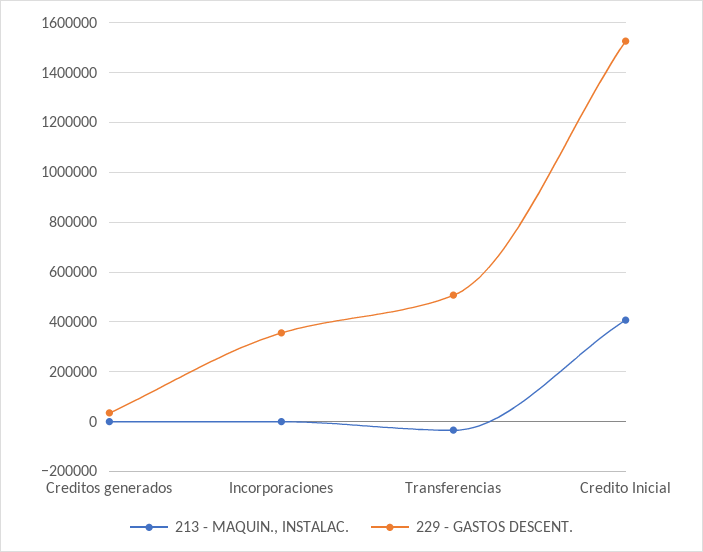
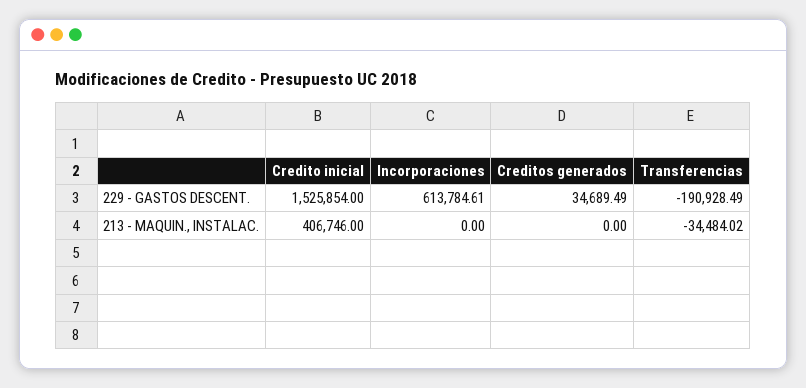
229 - GASTOS DESCENT., Incorporaciones: 350000 -> 613784.61
229 - GASTOS DESCENT., Transferencias: 500000 -> -190928.49

